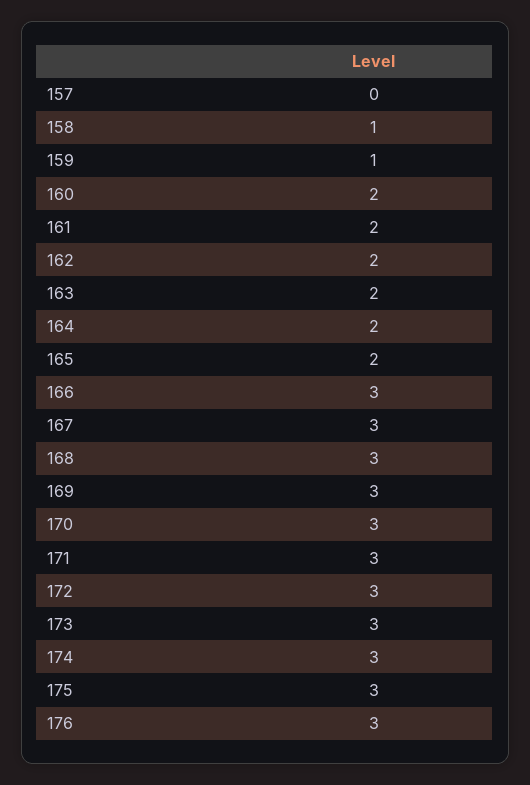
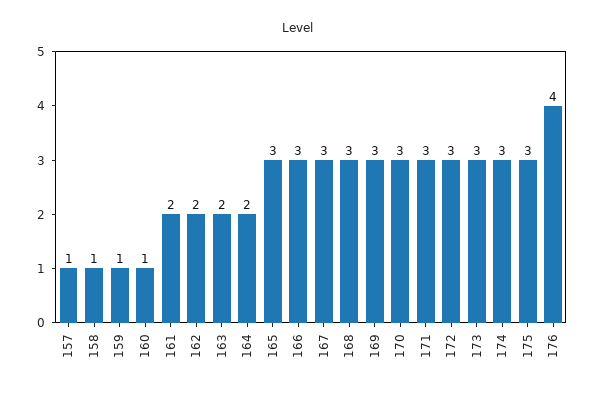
157: 0 -> 1
160: 2 -> 1
165: 2 -> 3
176: 3 -> 4

